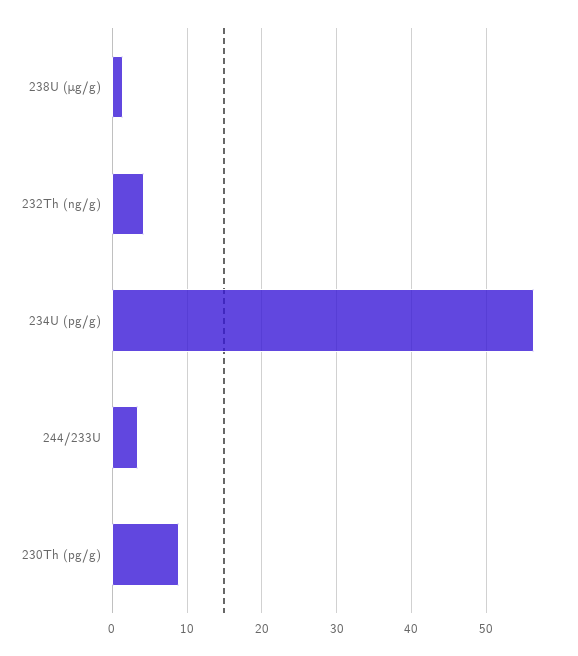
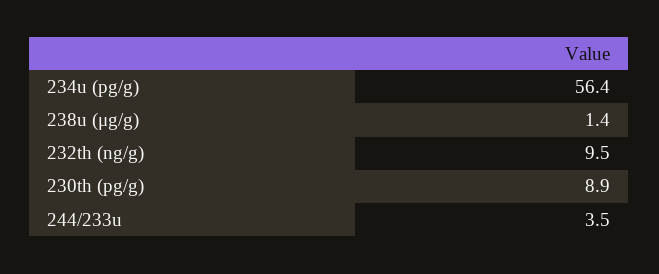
232Th (ng/g): 4 -> 9.5

